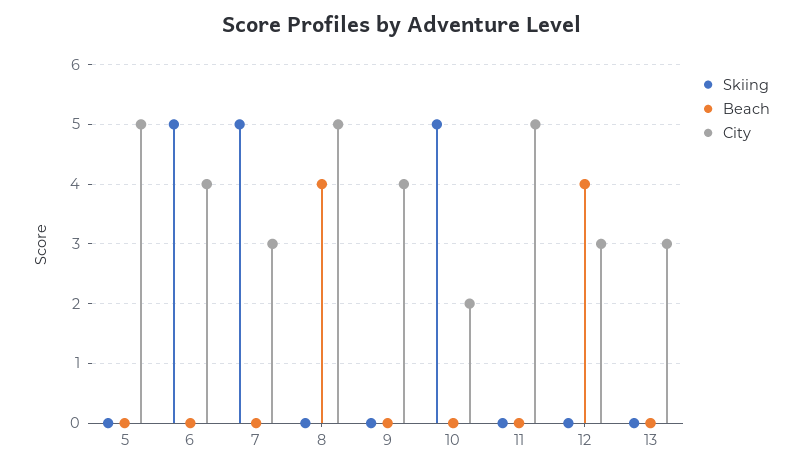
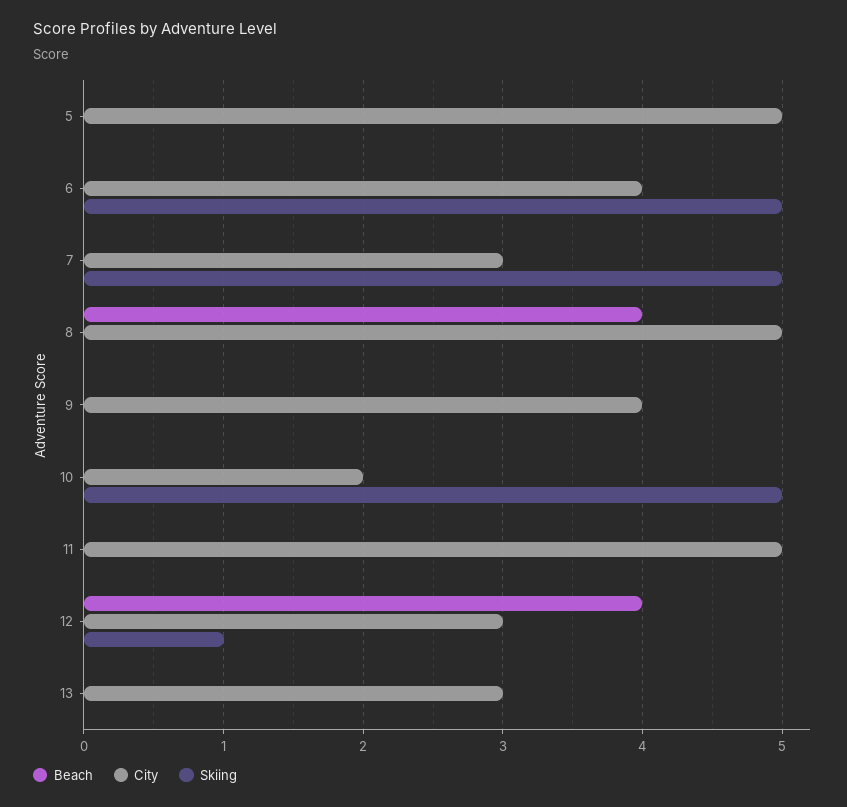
Skiing, 12: 0 -> 1

